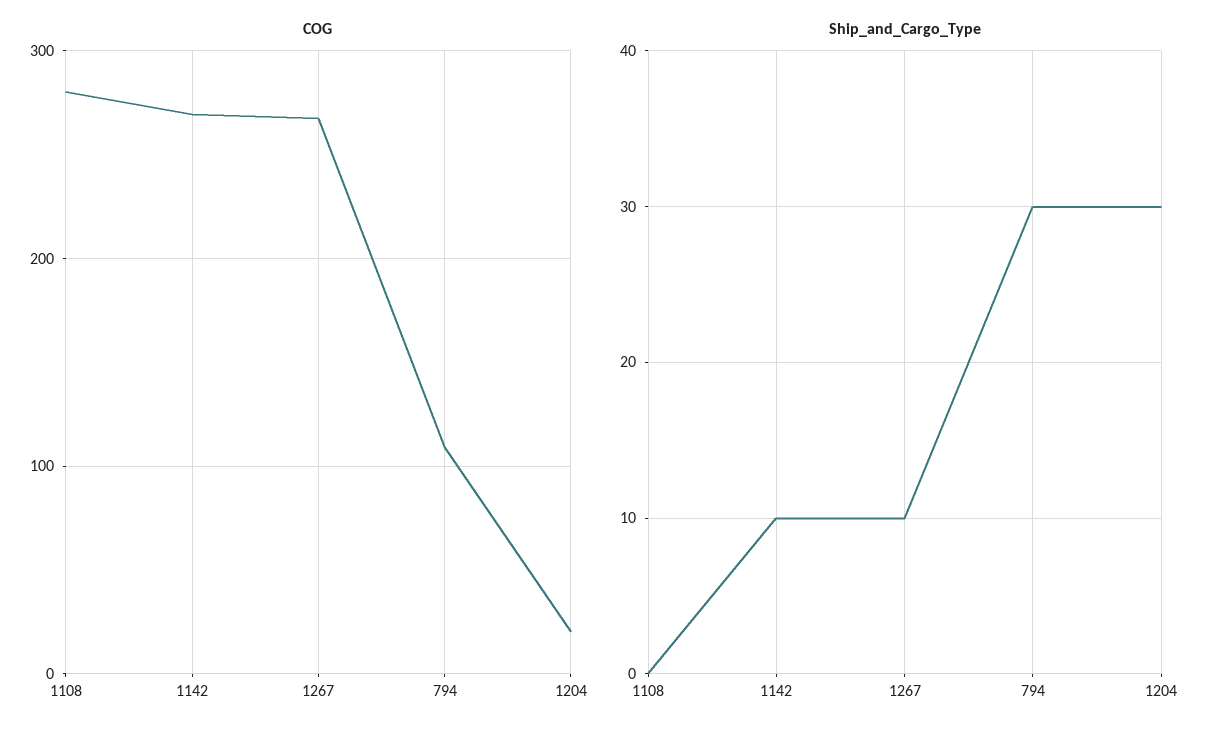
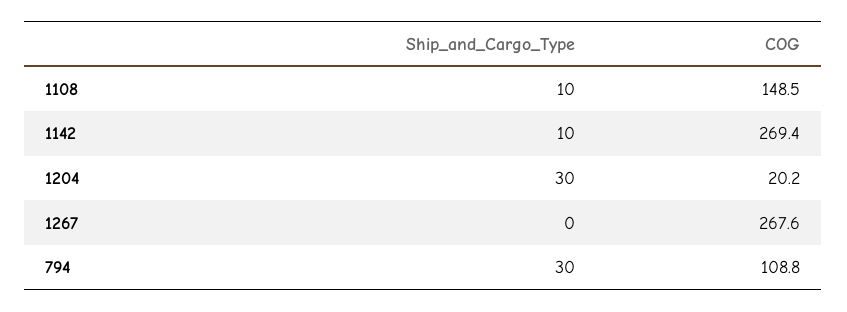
COG, 1108: 280 -> 148.5
Ship_and_Cargo_Type, 1108: 0 -> 10
Ship_and_Cargo_Type, 1267: 10 -> 0

